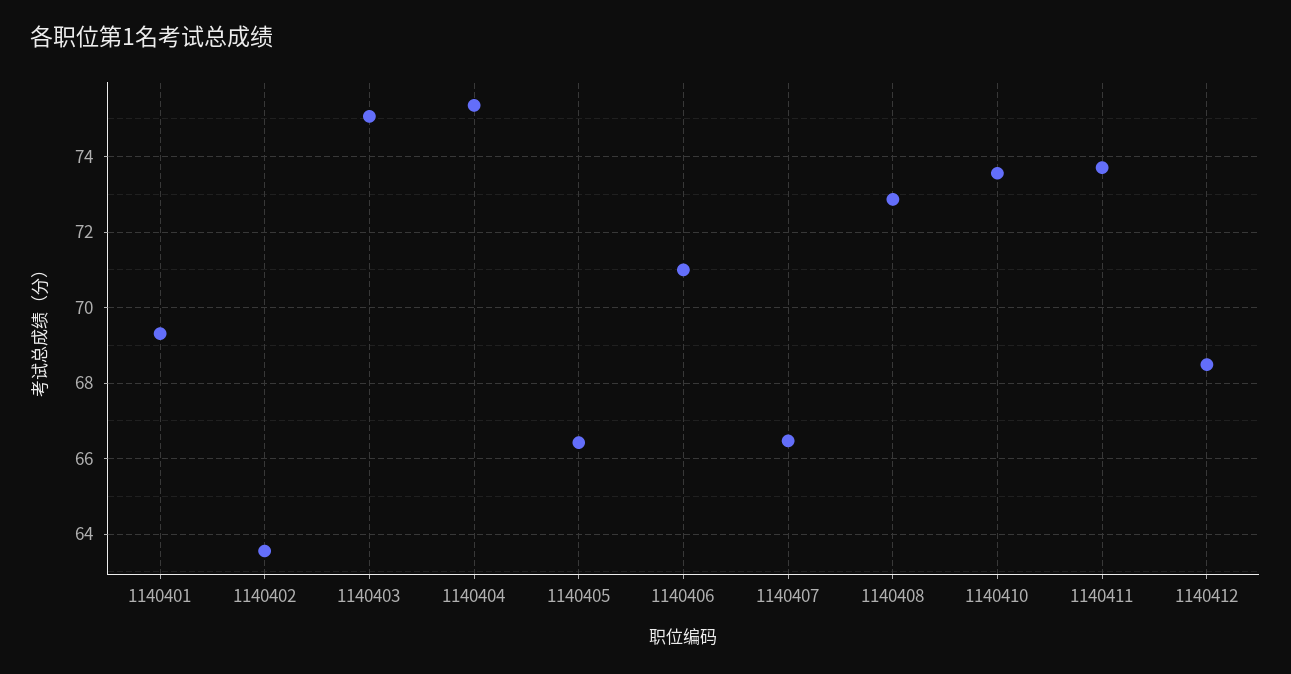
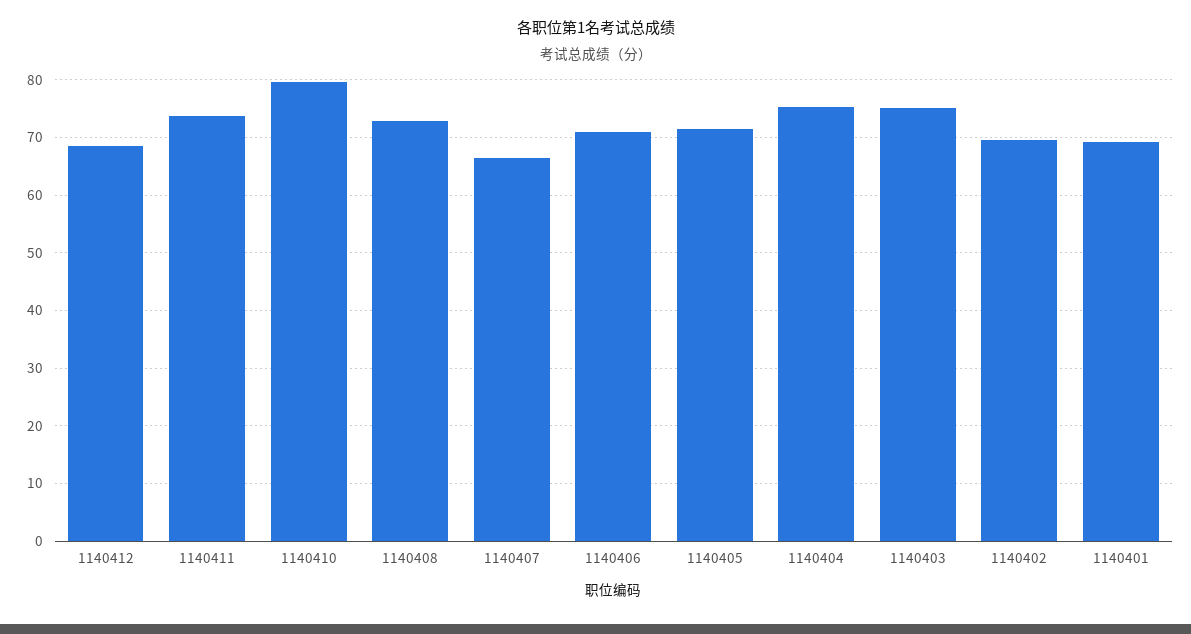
1140402: 63.6 -> 70
1140405: 66.4 -> 72
1140410: 73.6 -> 80

